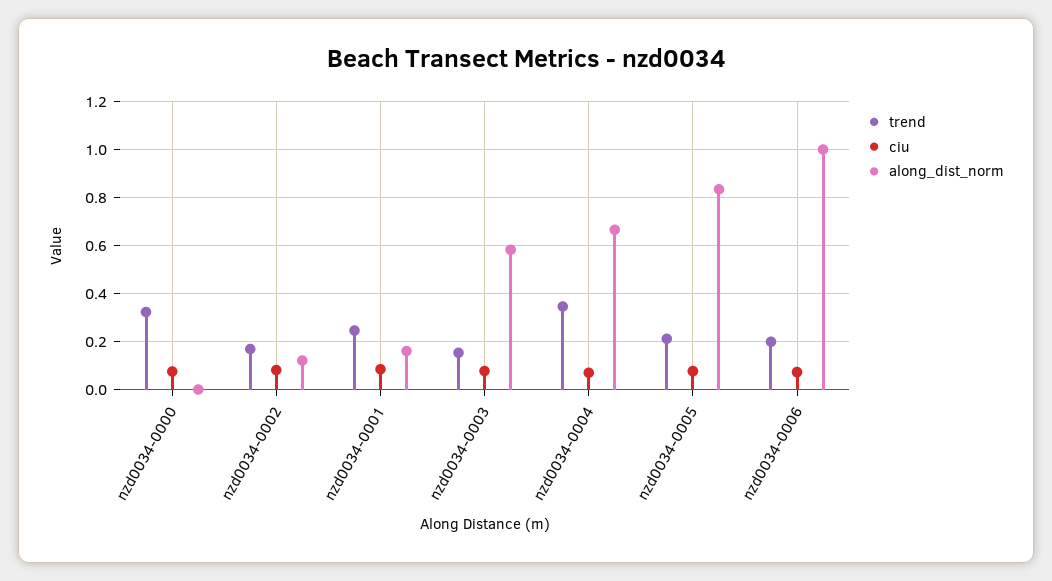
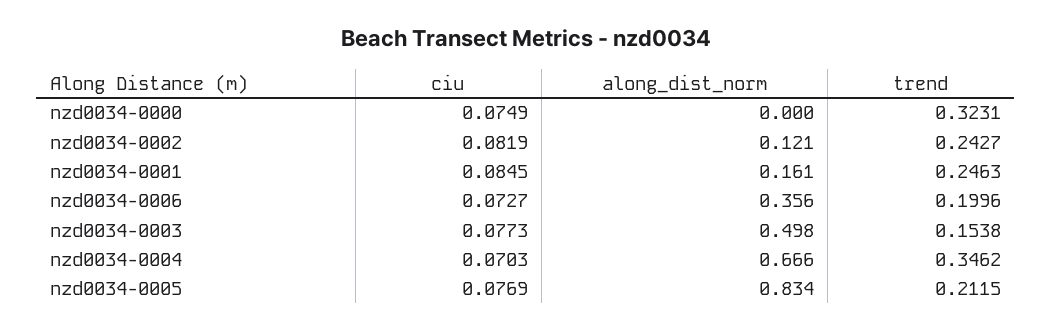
trend, nzd0034-0002: 0.175 -> 0.2427
along_dist_norm, nzd0034-0003: 0.575 -> 0.498
along_dist_norm, nzd0034-0006: 1 -> 0.356

